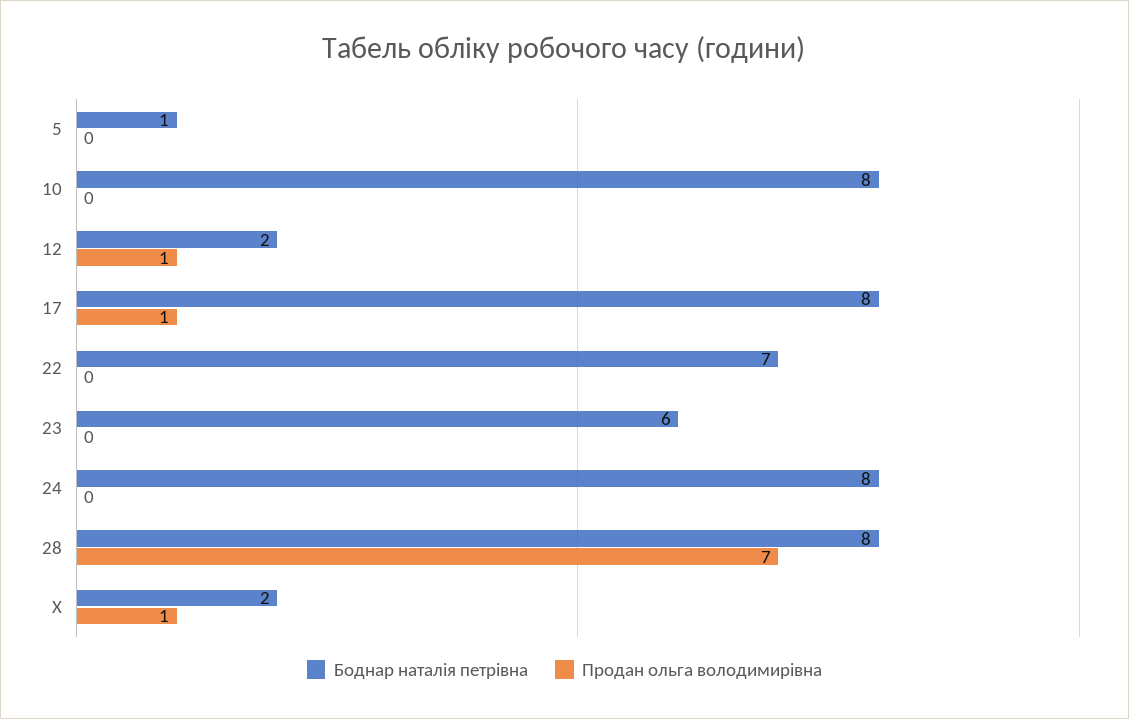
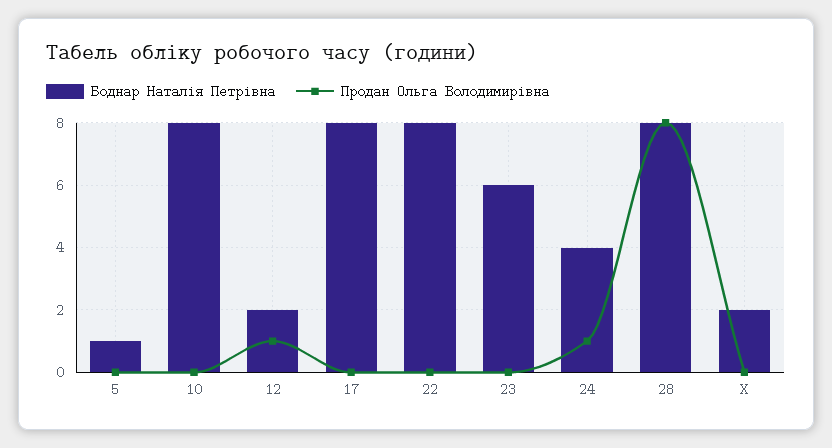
Продан ольга володимирівна, 17: 1 -> 0
Боднар наталія петрівна, 22: 7 -> 8
Боднар наталія петрівна, 24: 8 -> 4
Продан ольга володимирівна, 24: 0 -> 1
Продан ольга володимирівна, 28: 7 -> 8
Продан ольга володимирівна, X: 1 -> 0

